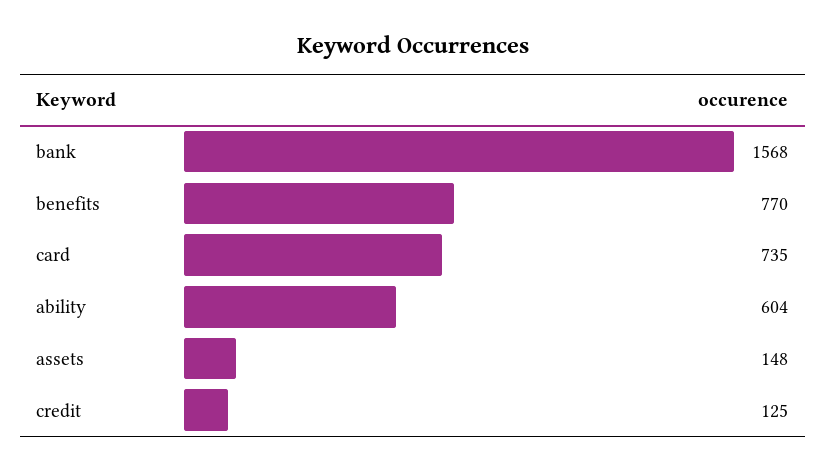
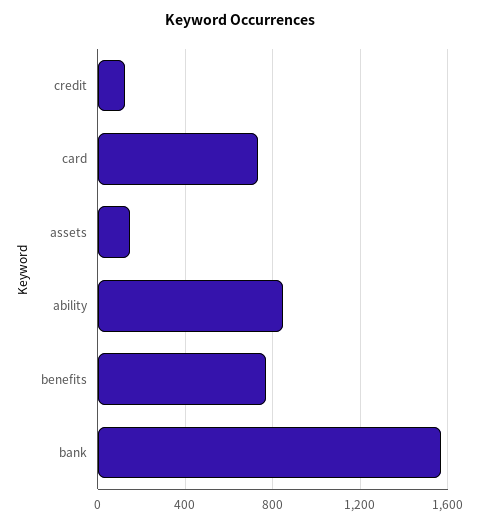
ability: 604 -> 850

